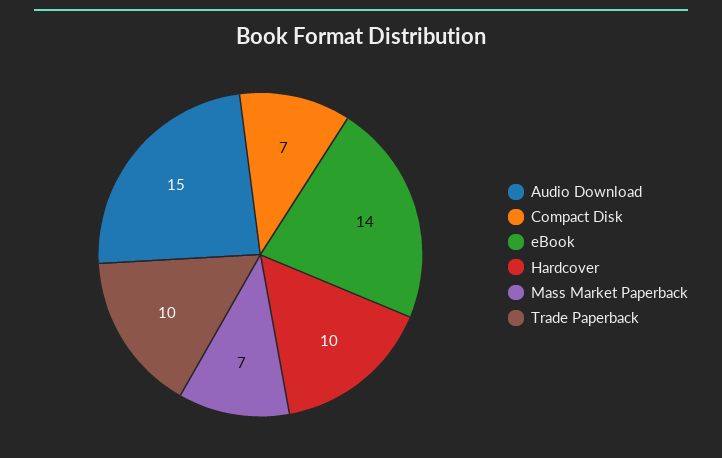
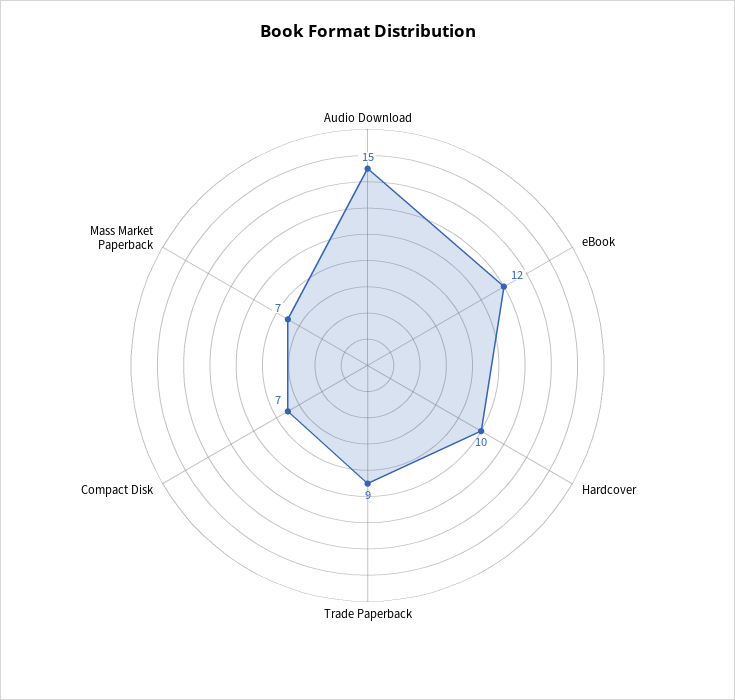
eBook: 14 -> 12
Trade Paperback: 10 -> 9

